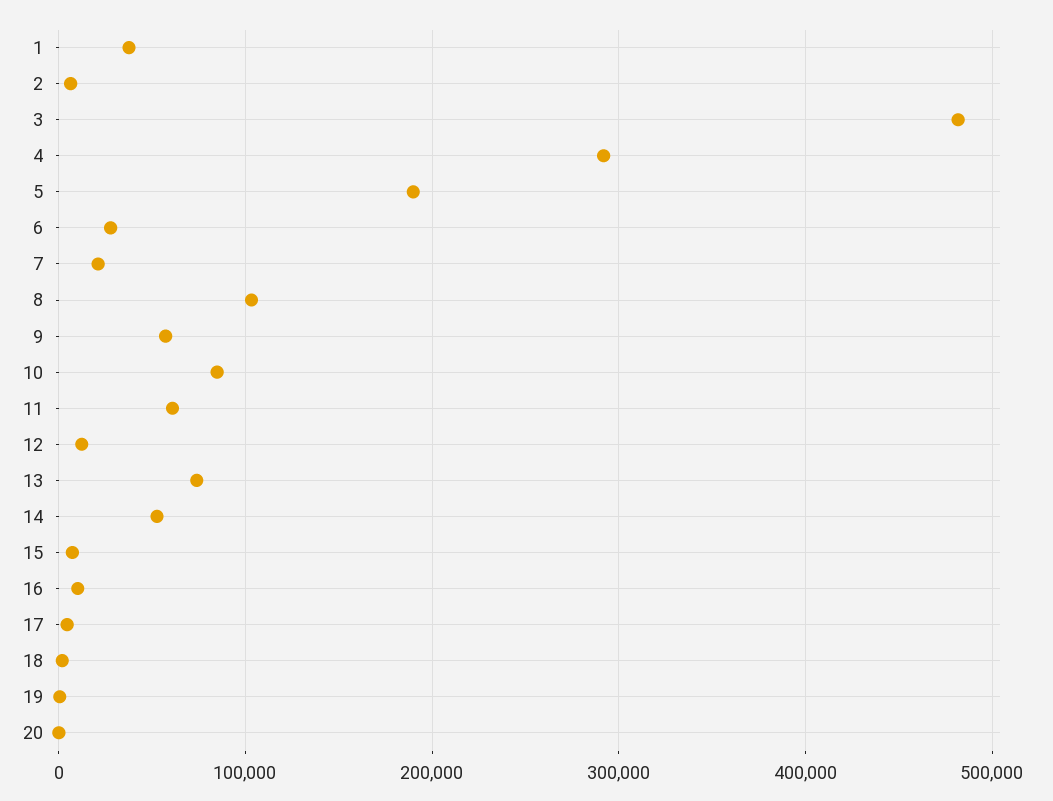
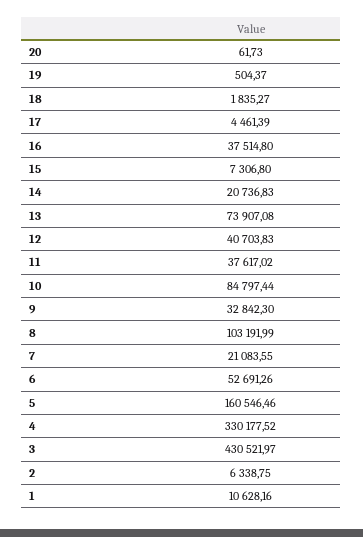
1: 40000 -> 10628.16
3: 480000 -> 430521.97
4: 290000 -> 330177.52
5: 190000 -> 160546.46
6: 30000 -> 52691.26
9: 60000 -> 32842.3
11: 60000 -> 37617.02
12: 10000 -> 40703.83
14: 50000 -> 20736.83
16: 10000 -> 37514.8

